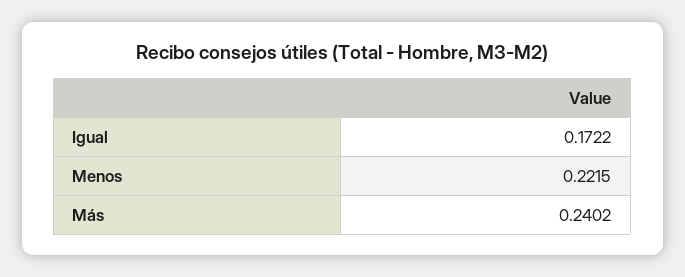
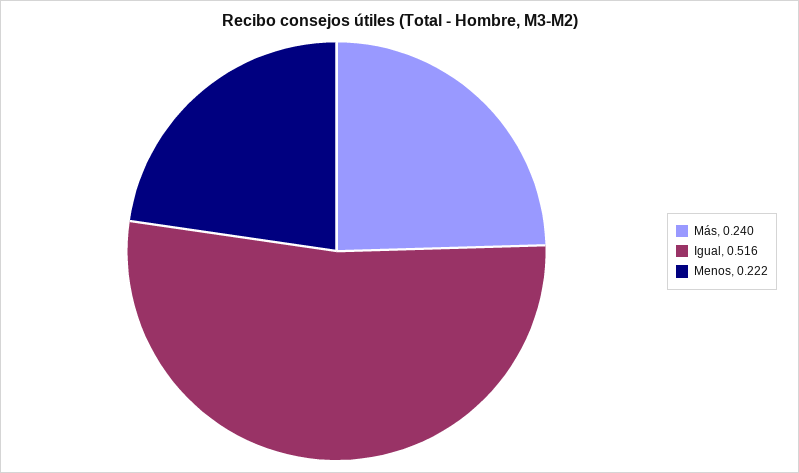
Igual: 0.1722 -> 0.516

